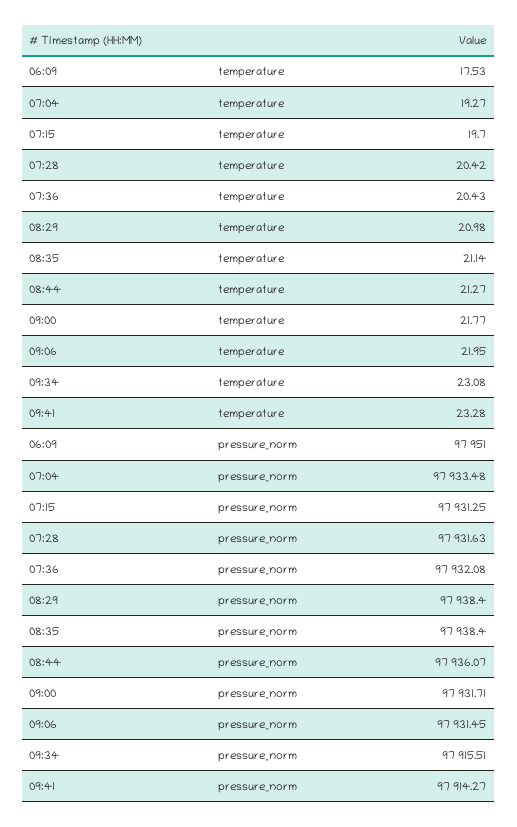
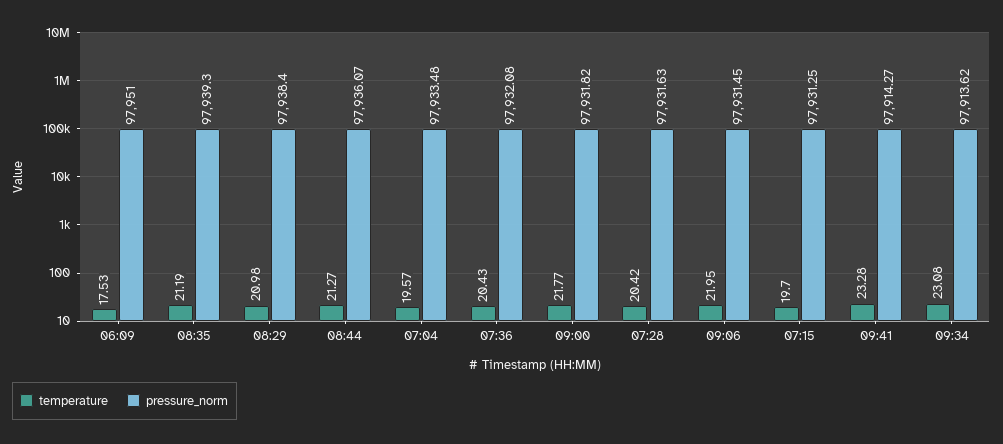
temperature, 07:04: 19.27 -> 19.57
temperature, 08:35: 21.14 -> 21.19
pressure_norm, 08:35: 97938.4 -> 97939.3
pressure_norm, 09:00: 97931.71 -> 97931.82
pressure_norm, 09:34: 97915.51 -> 97913.62

